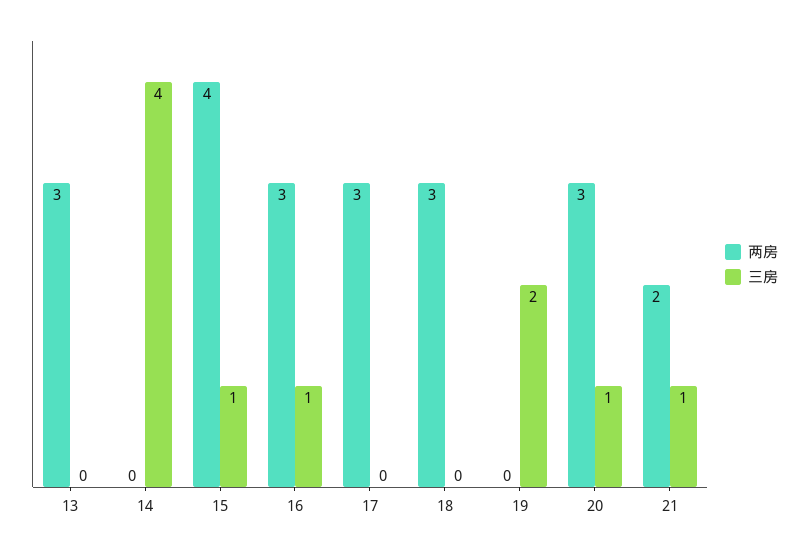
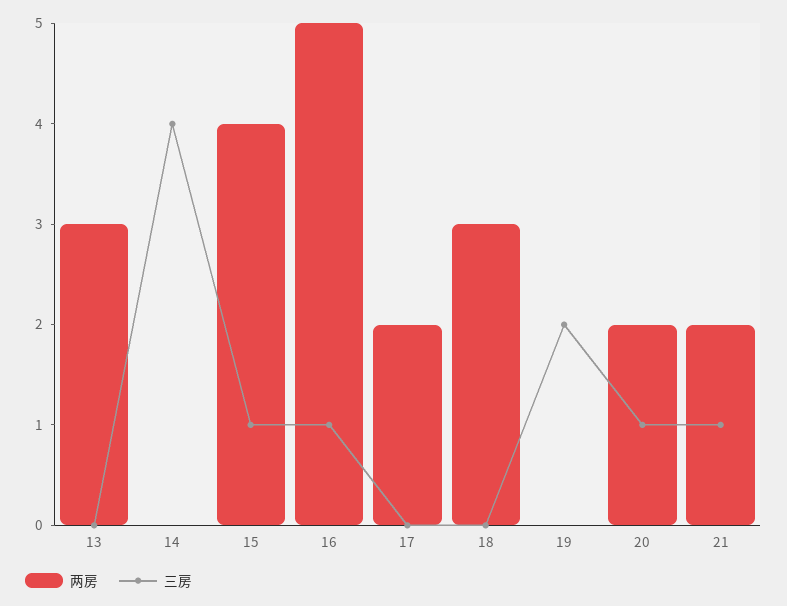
两房, 16: 3 -> 5
两房, 17: 3 -> 2
两房, 20: 3 -> 2

